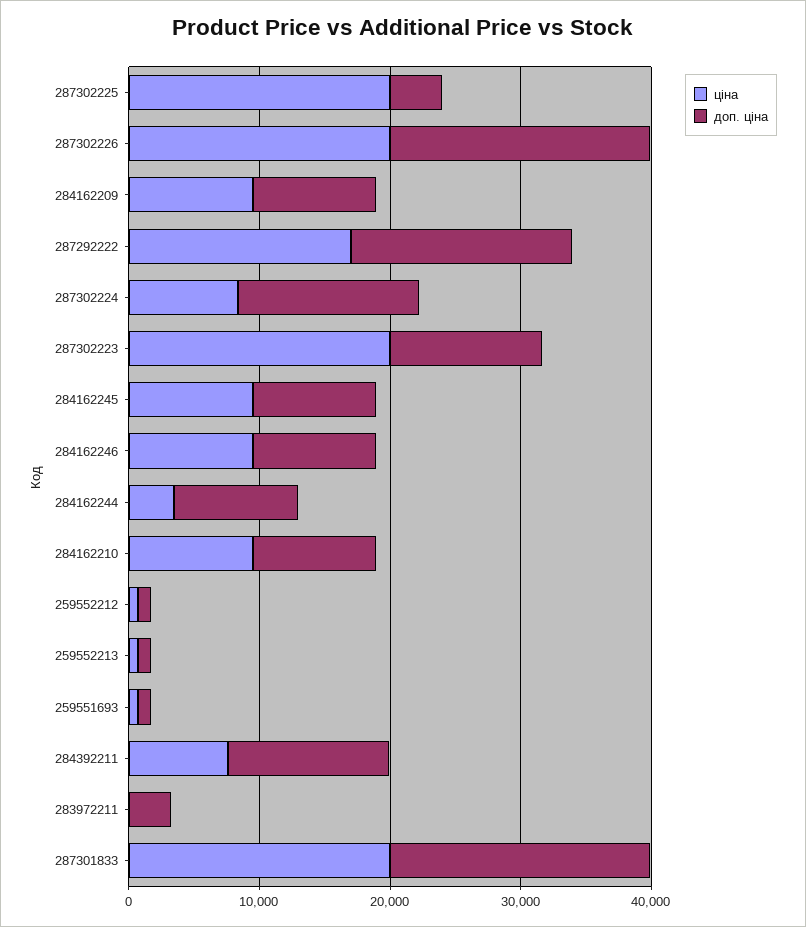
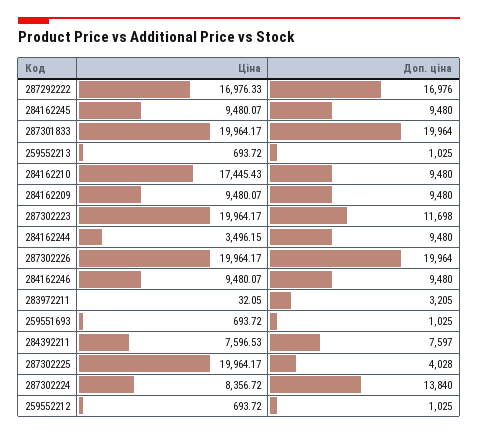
ціна, 284162210: 10000 -> 17445.43
доп. ціна, 284392211: 12000 -> 7597

